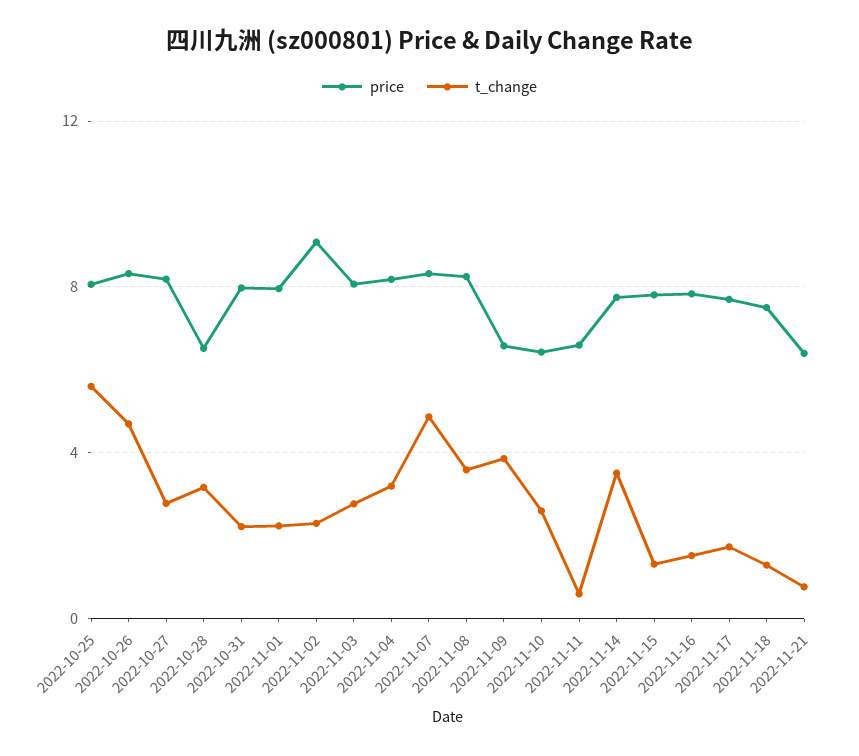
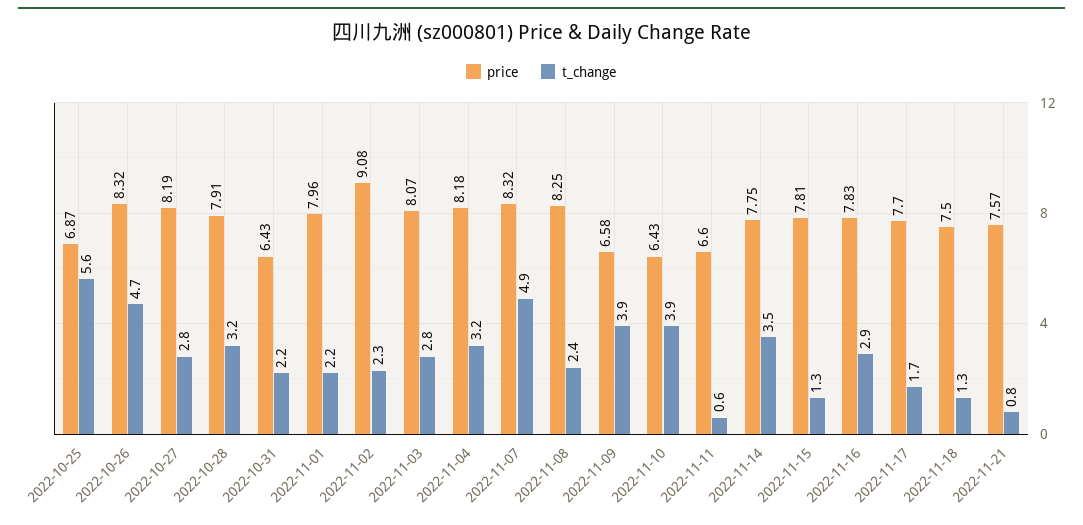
price, 2022-10-25: 8 -> 6.87
price, 2022-10-28: 6.5 -> 7.91
price, 2022-10-31: 8 -> 6.43
t_change, 2022-11-08: 3.5 -> 2.4
t_change, 2022-11-10: 2.5 -> 3.9
t_change, 2022-11-16: 1.5 -> 2.9
price, 2022-11-21: 6.5 -> 7.57

